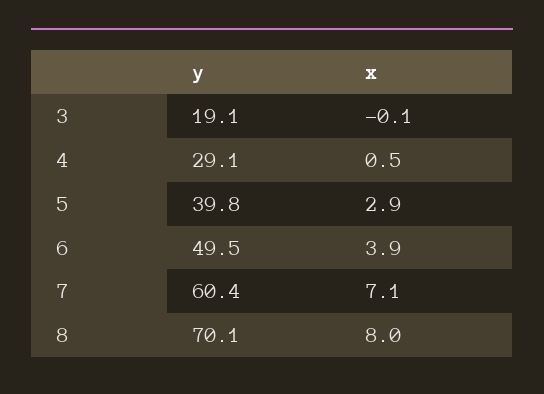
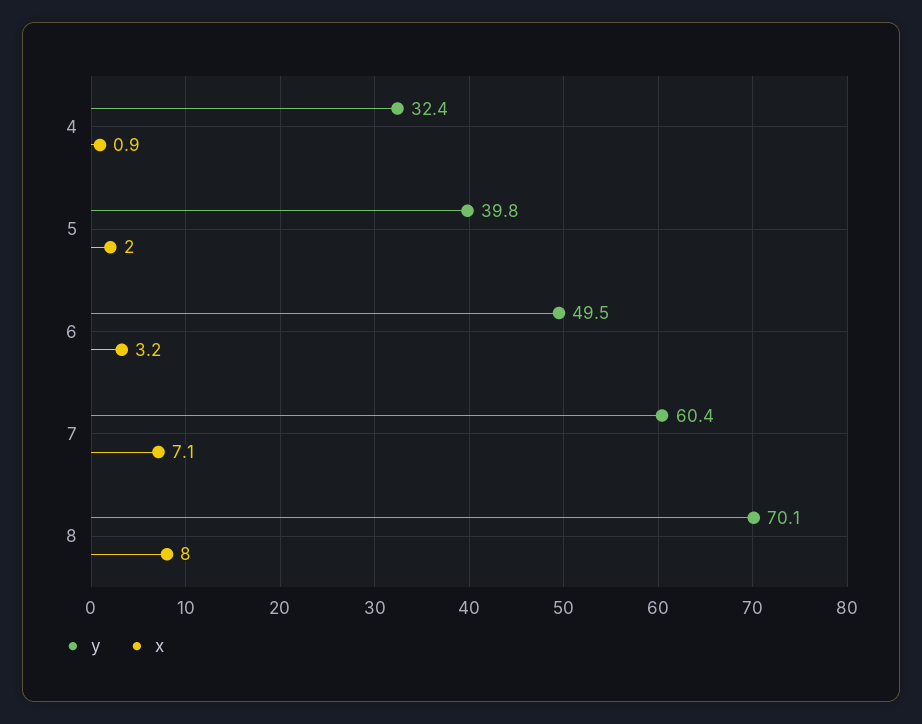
y, 3: 19.1 -> none
x, 3: -0.1 -> none
y, 4: 29.1 -> 32.4
x, 4: 0.5 -> 0.9
x, 5: 2.9 -> 2
x, 6: 3.9 -> 3.2

